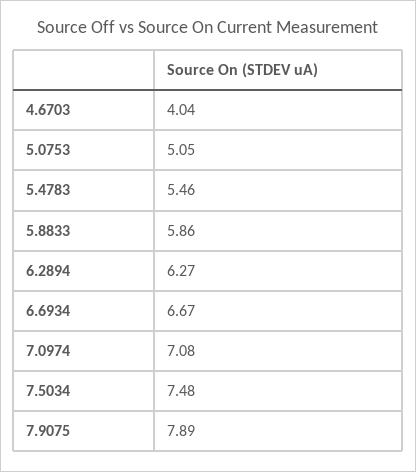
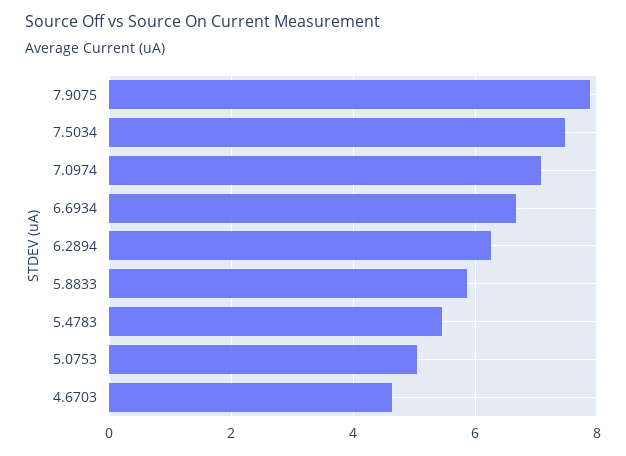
4.6703: 4.04 -> 4.6

